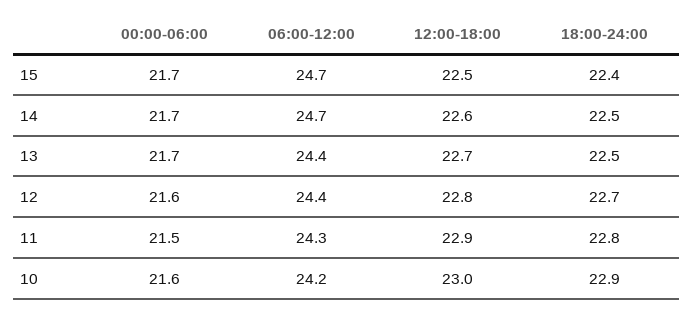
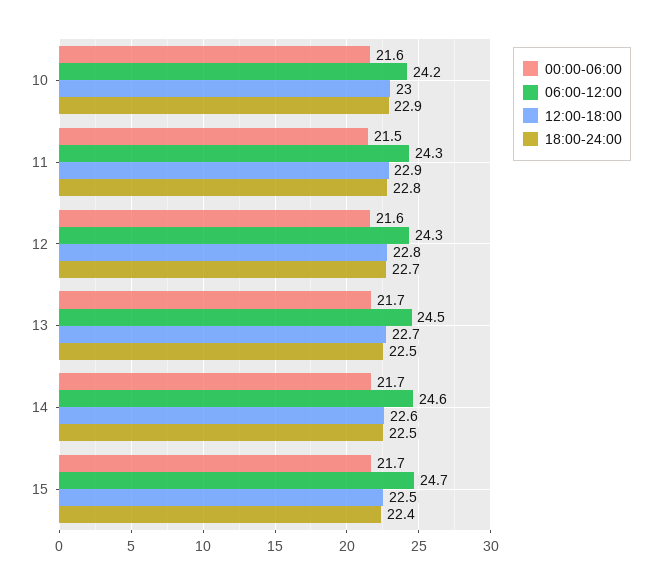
06:00-12:00, 14: 24.7 -> 24.6
06:00-12:00, 13: 24.4 -> 24.5
06:00-12:00, 12: 24.4 -> 24.3

